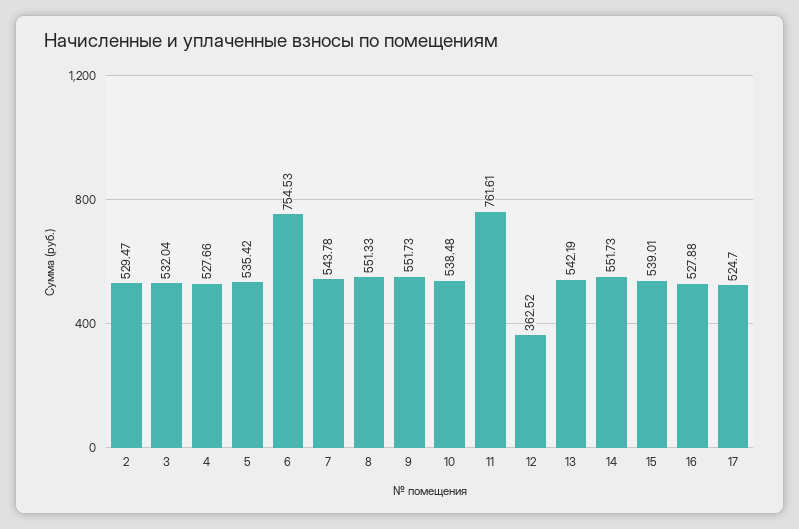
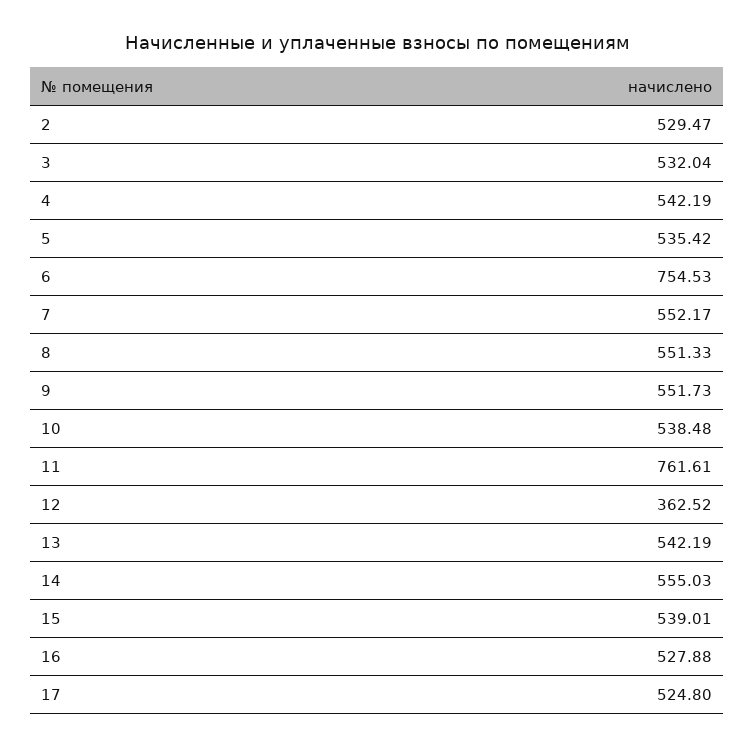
4: 527.66 -> 542.19
7: 543.78 -> 552.17
14: 551.73 -> 555.03
17: 524.7 -> 524.8

